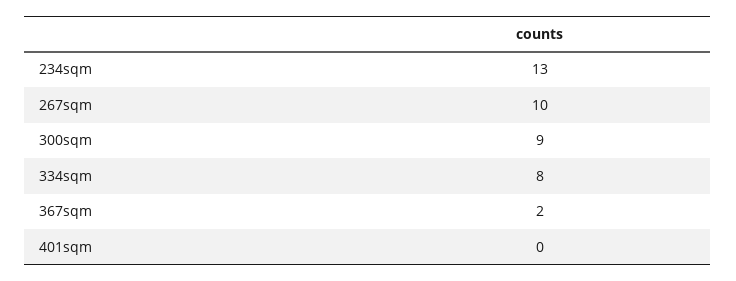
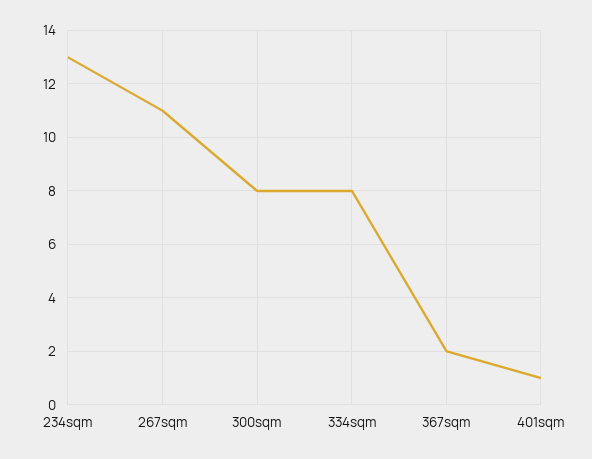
267sqm: 10 -> 11
300sqm: 9 -> 8
401sqm: 0 -> 1

